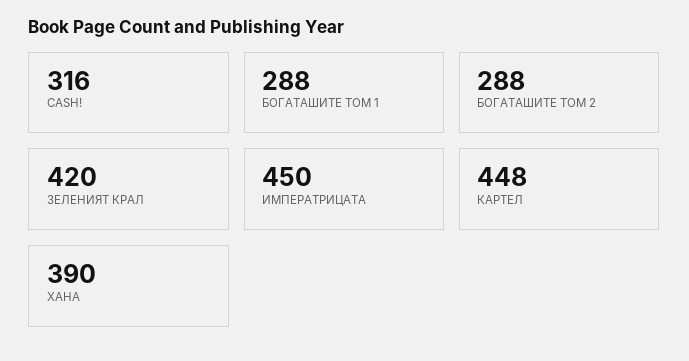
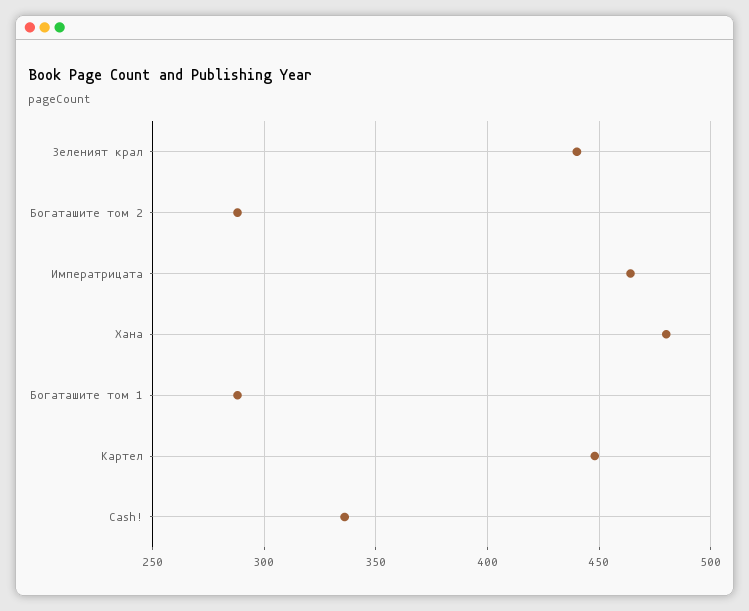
CASH!: 316 -> 335
ЗЕЛЕНИЯТ КРАЛ: 420 -> 440
ИМПЕРАТРИЦАТА: 450 -> 465
ХАНА: 390 -> 480

